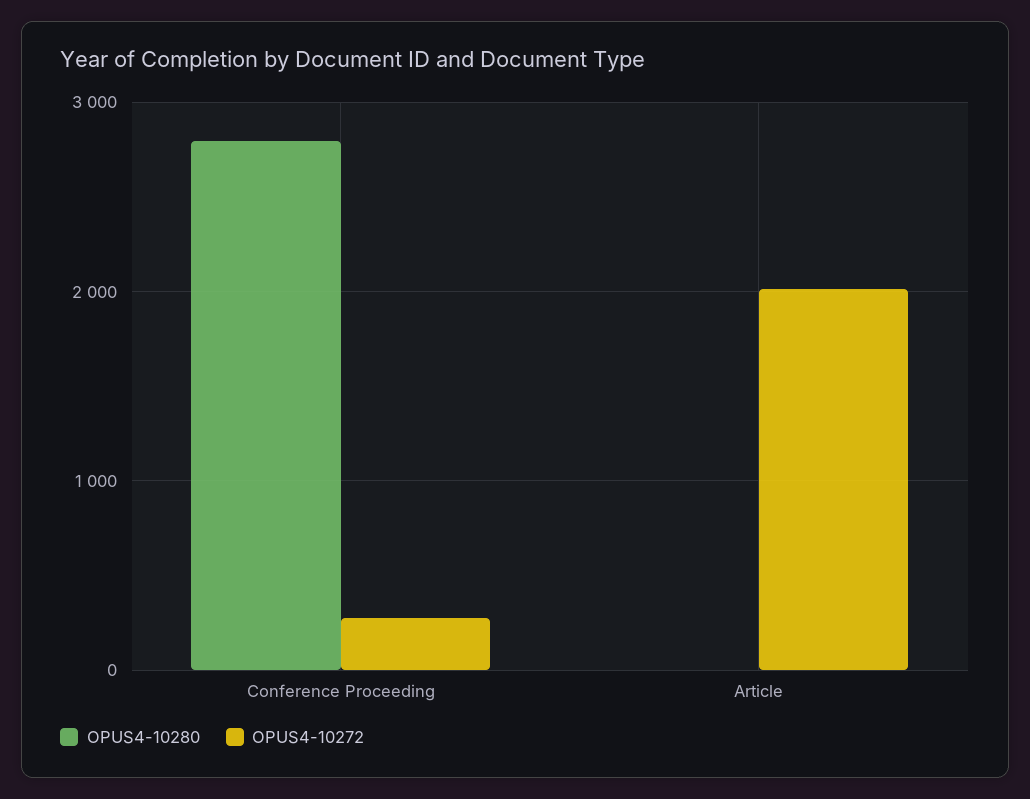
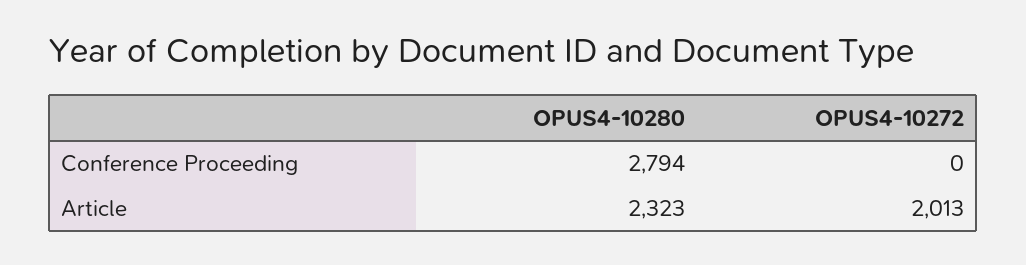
OPUS4-10272, Conference Proceeding: 300 -> 0
OPUS4-10280, Article: 0 -> 2323

